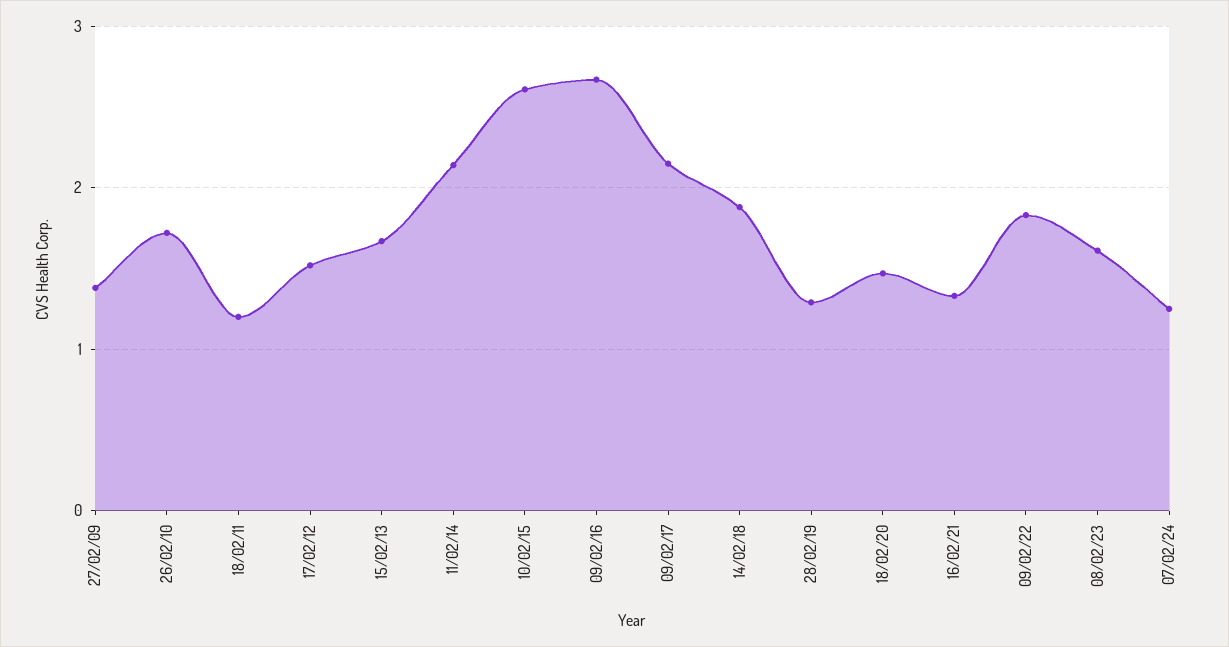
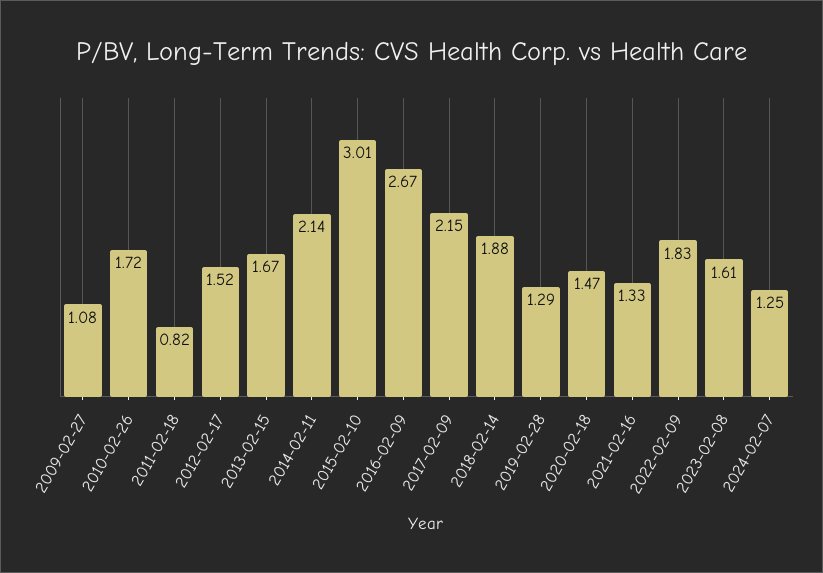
27/02/09: 1.4 -> 1.08
18/02/11: 1.2 -> 0.82
10/02/15: 2.6 -> 3.01

